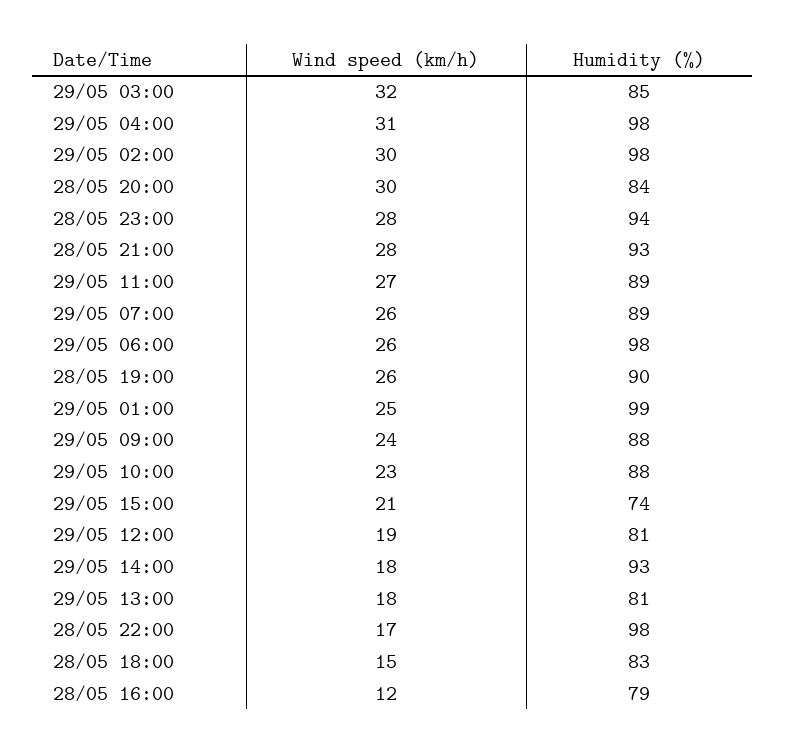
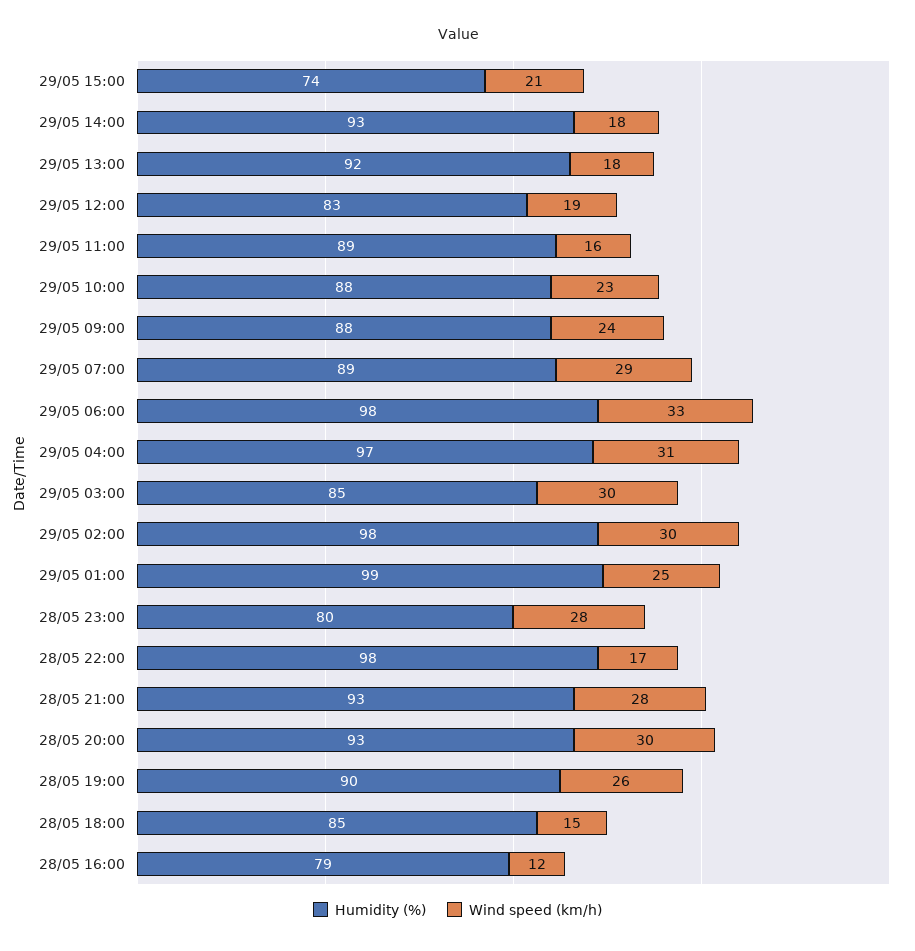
Wind speed (km/h), 29/05 03:00: 32 -> 30
Humidity (%), 29/05 04:00: 98 -> 97
Humidity (%), 28/05 20:00: 84 -> 93
Humidity (%), 28/05 23:00: 94 -> 80
Wind speed (km/h), 29/05 11:00: 27 -> 16
Wind speed (km/h), 29/05 07:00: 26 -> 29
Wind speed (km/h), 29/05 06:00: 26 -> 33
Humidity (%), 29/05 12:00: 81 -> 83
Humidity (%), 29/05 13:00: 81 -> 92
Humidity (%), 28/05 18:00: 83 -> 85

